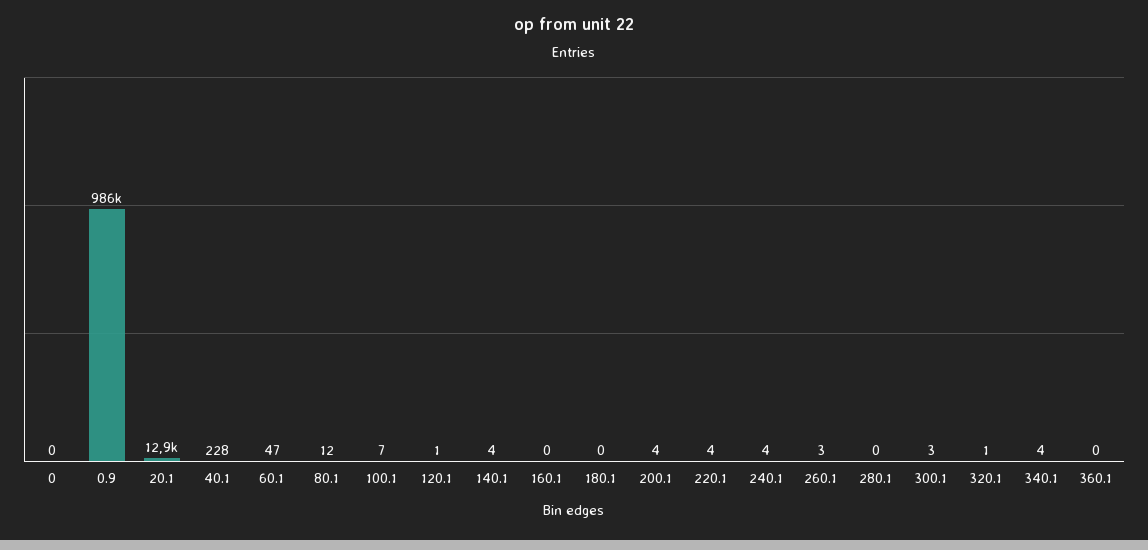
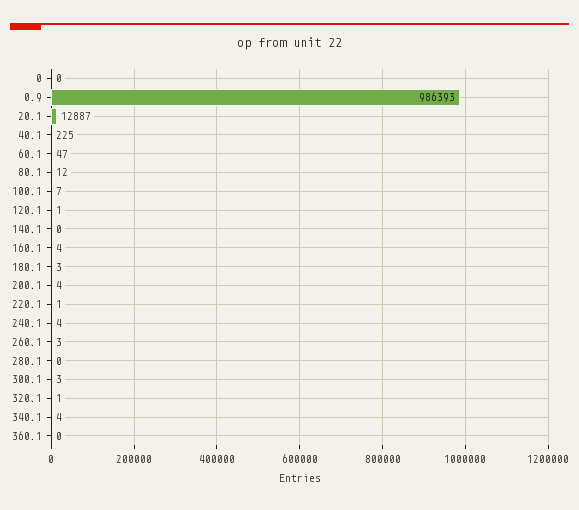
40.1: 228 -> 225
140.1: 4 -> 0
160.1: 0 -> 4
180.1: 0 -> 3
220.1: 4 -> 1

